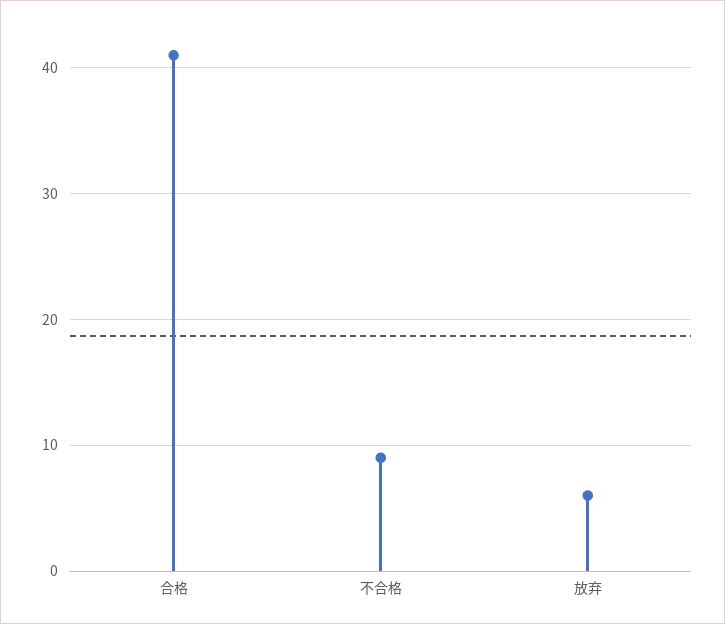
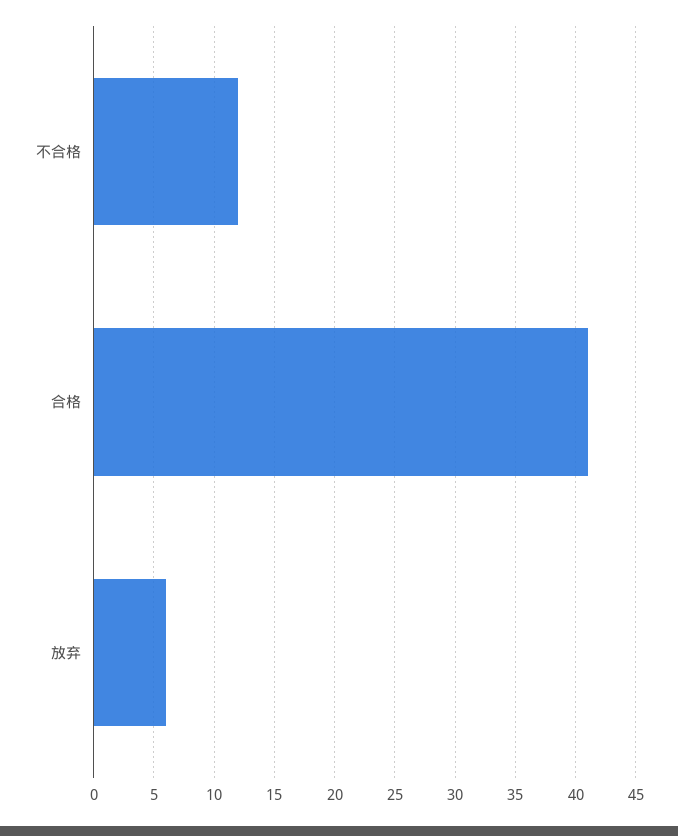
不合格: 9 -> 12

